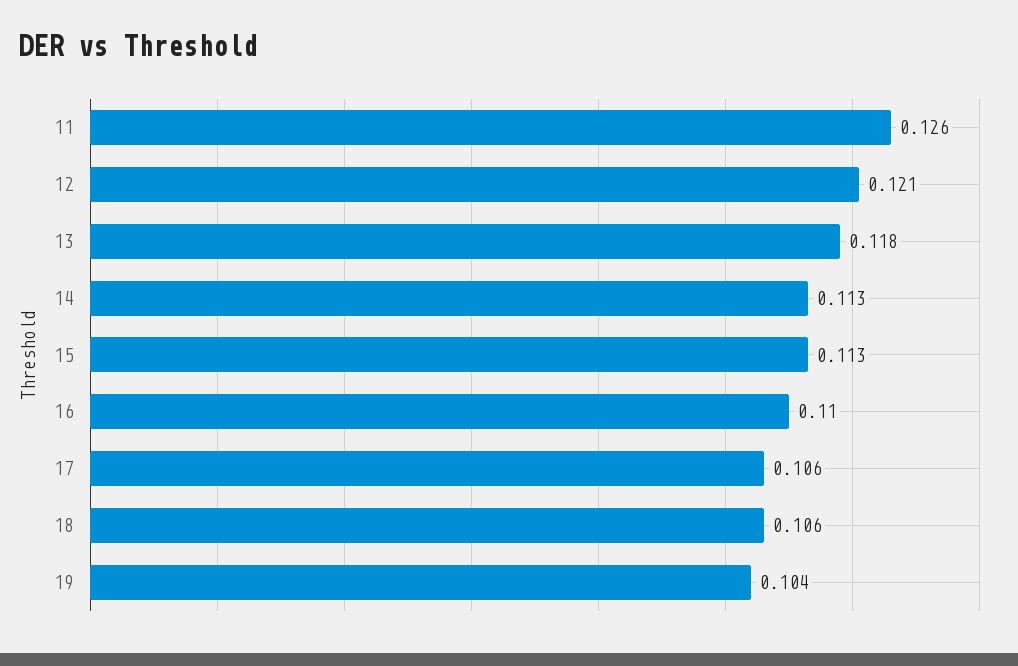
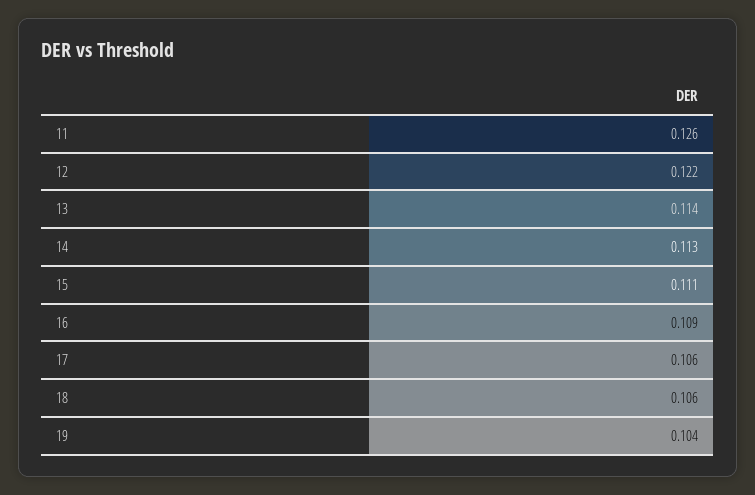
12: 0.121 -> 0.122
13: 0.118 -> 0.114
15: 0.113 -> 0.111
16: 0.11 -> 0.109

